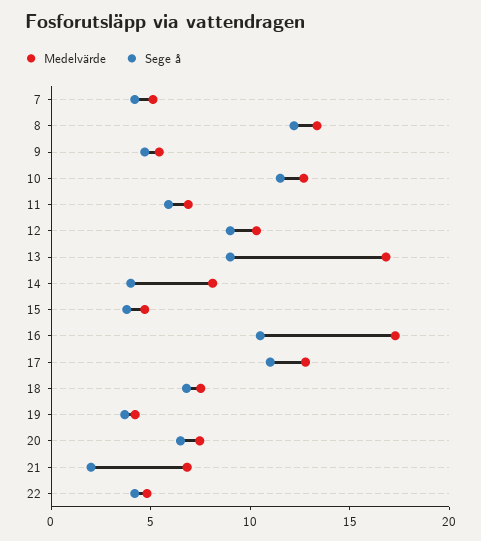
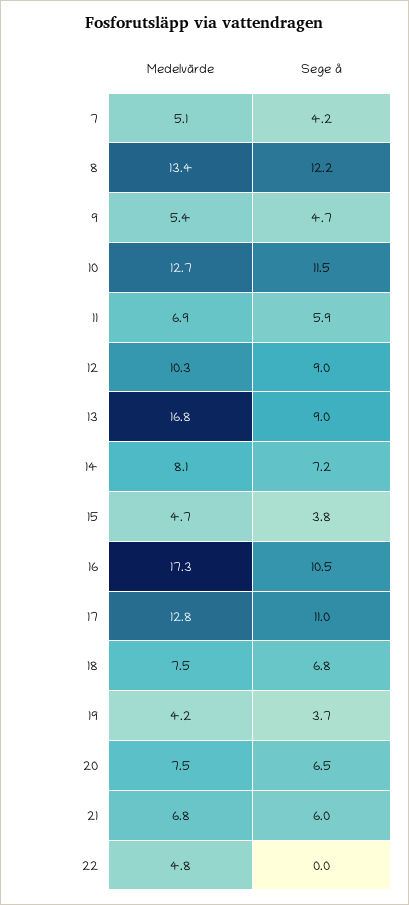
Sege å, 14: 4 -> 7.2
Sege å, 21: 2 -> 6
Sege å, 22: 4 -> 0

